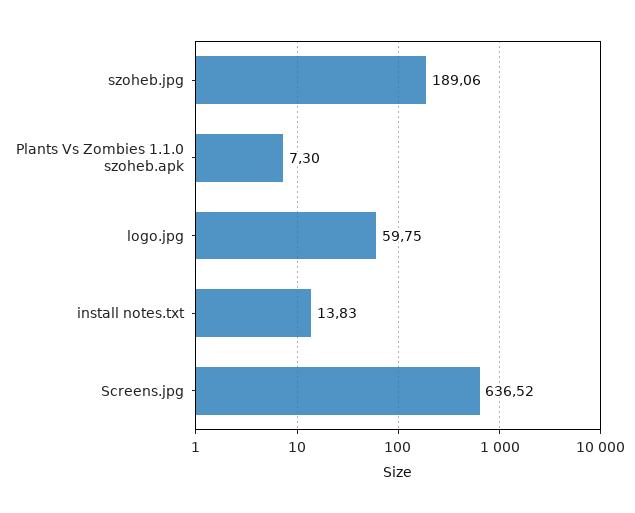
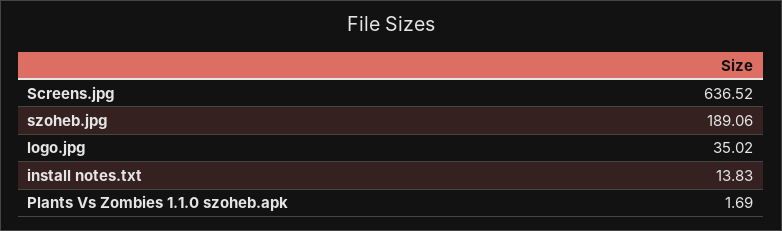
Plants Vs Zombies 1.1.0 szoheb.apk: 7.3 -> 1.69
logo.jpg: 59.75 -> 35.02

